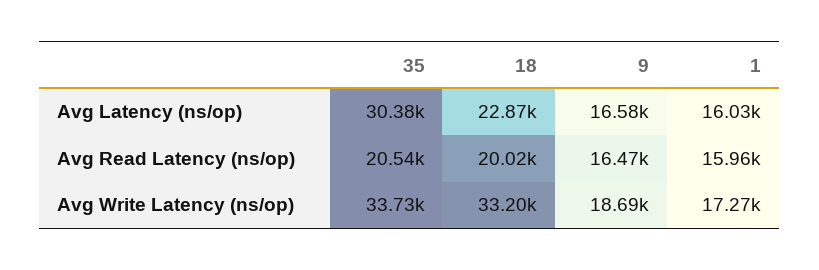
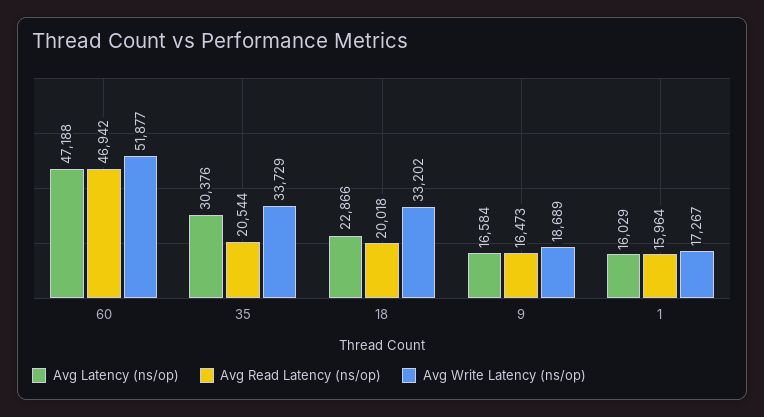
Avg Latency (ns/op), 60: none -> 47188
Avg Read Latency (ns/op), 60: none -> 46942
Avg Write Latency (ns/op), 60: none -> 51877

